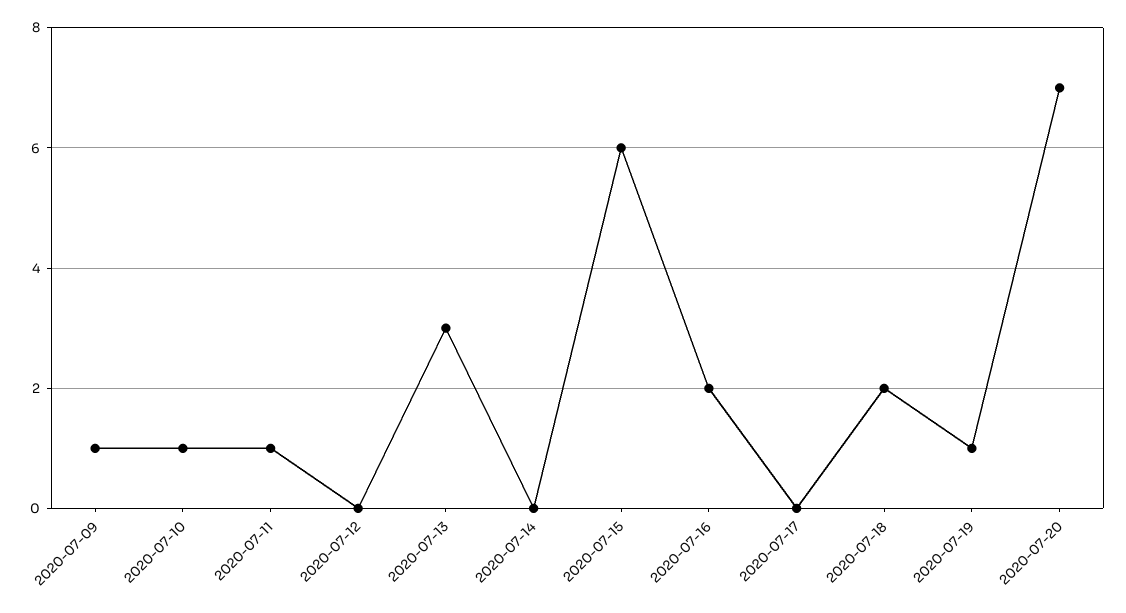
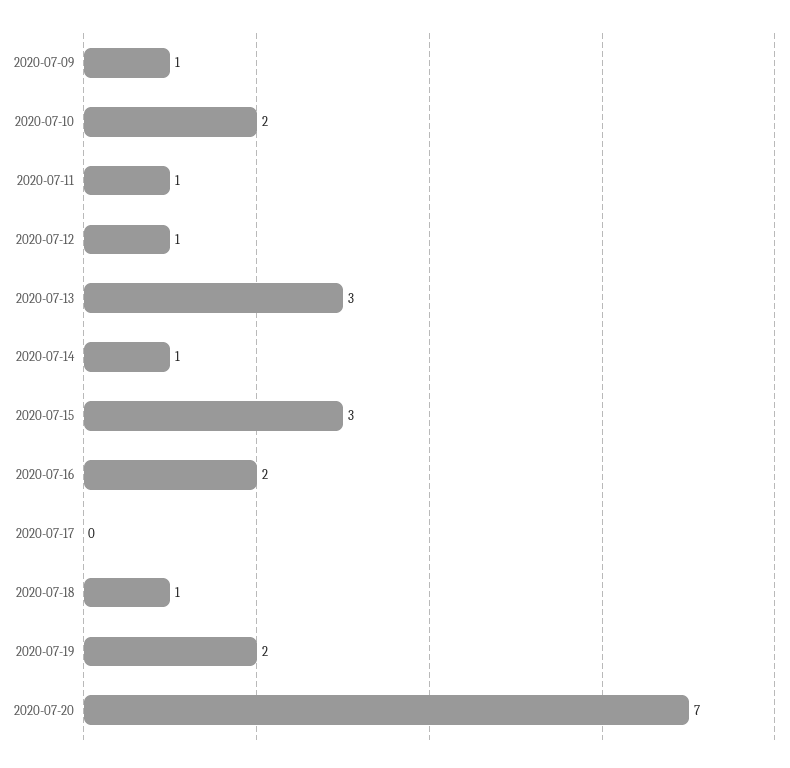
2020-07-10: 1 -> 2
2020-07-12: 0 -> 1
2020-07-14: 0 -> 1
2020-07-15: 6 -> 3
2020-07-18: 2 -> 1
2020-07-19: 1 -> 2

